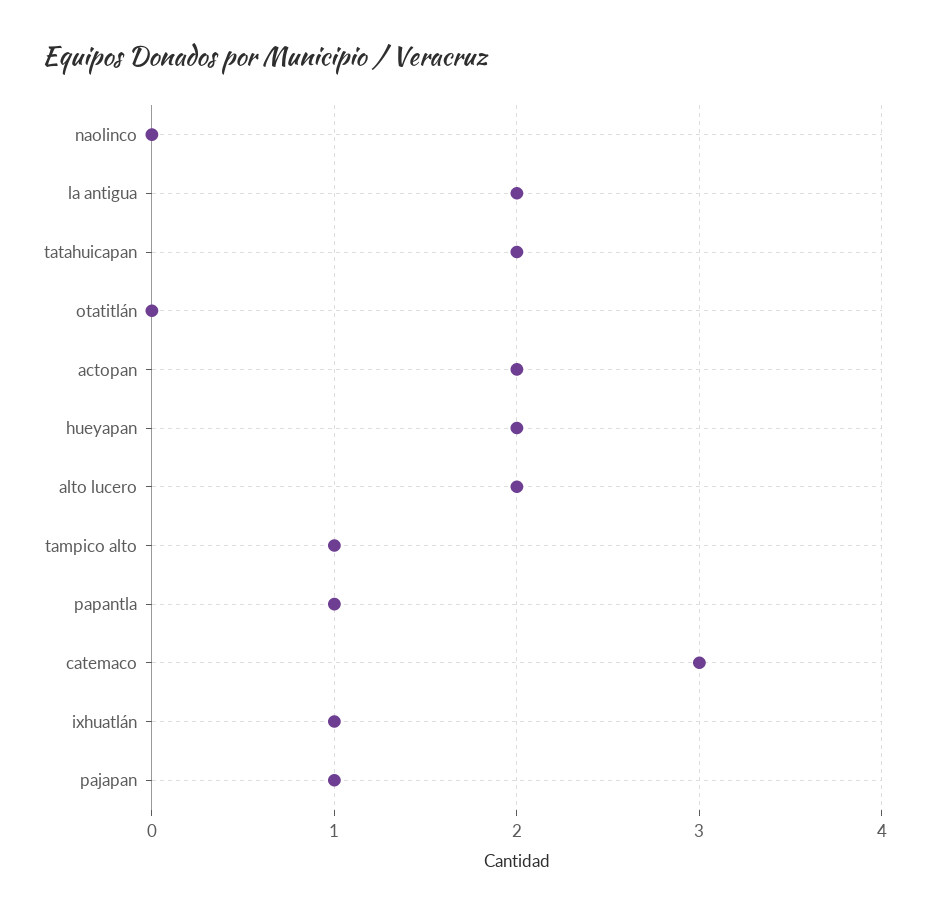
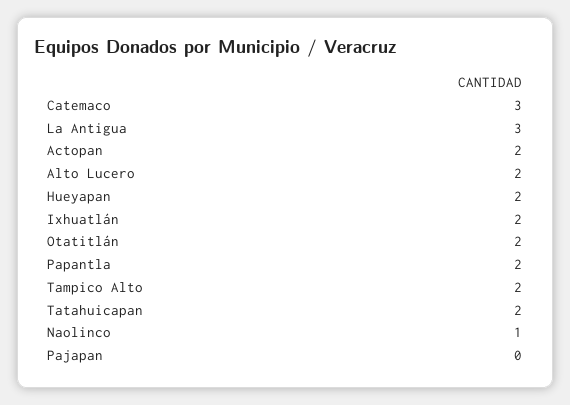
naolinco: 0 -> 1
la antigua: 2 -> 3
otatitlán: 0 -> 2
tampico alto: 1 -> 2
papantla: 1 -> 2
ixhuatlán: 1 -> 2
pajapan: 1 -> 0

